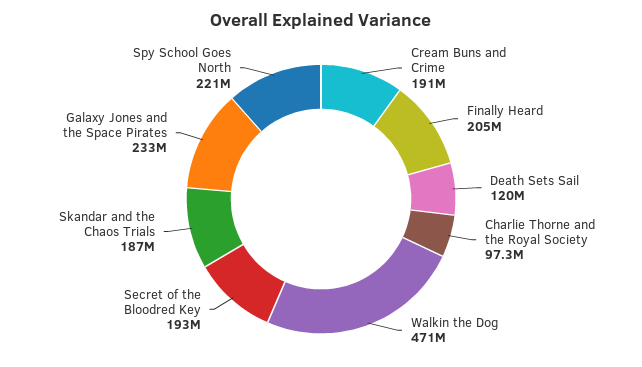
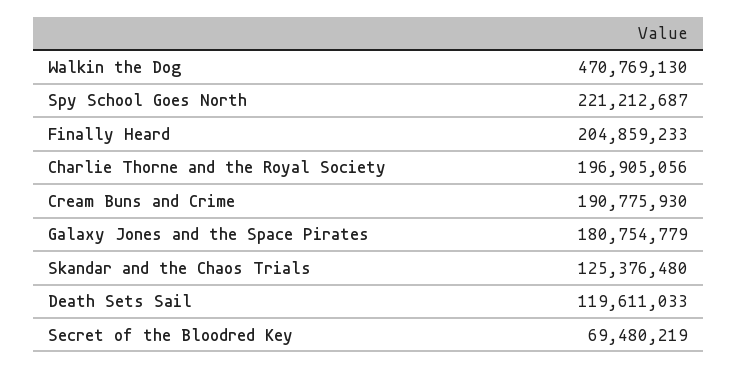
Charlie Thorne and the Royal Society: 97300000 -> 196905056
Secret of the Bloodred Key: 193000000 -> 69480219
Skandar and the Chaos Trials: 187000000 -> 125376480
Galaxy Jones and the Space Pirates: 233000000 -> 180754779

